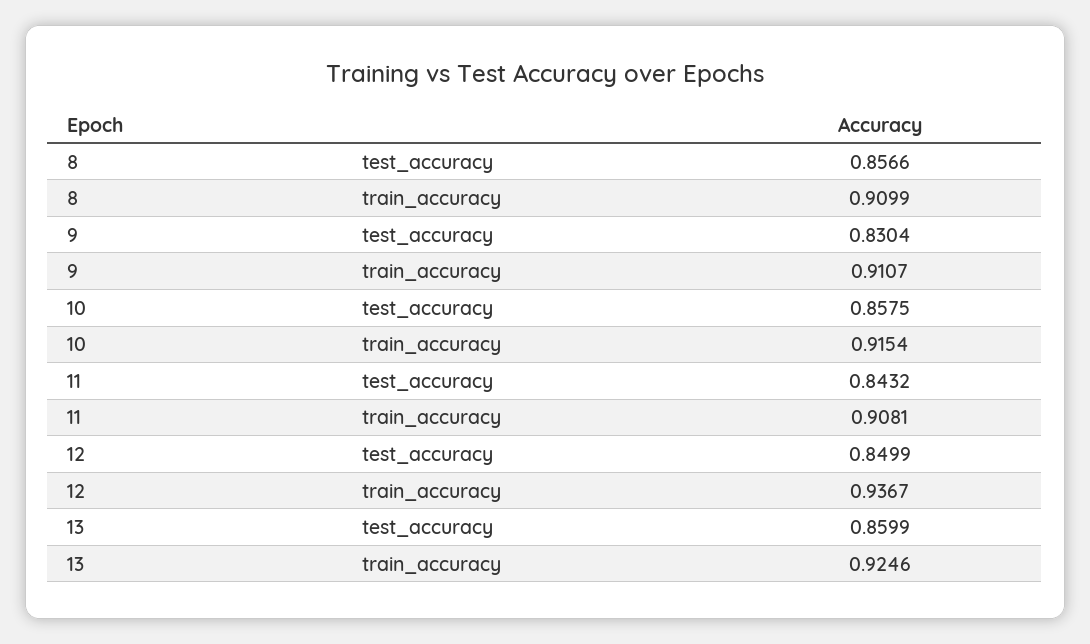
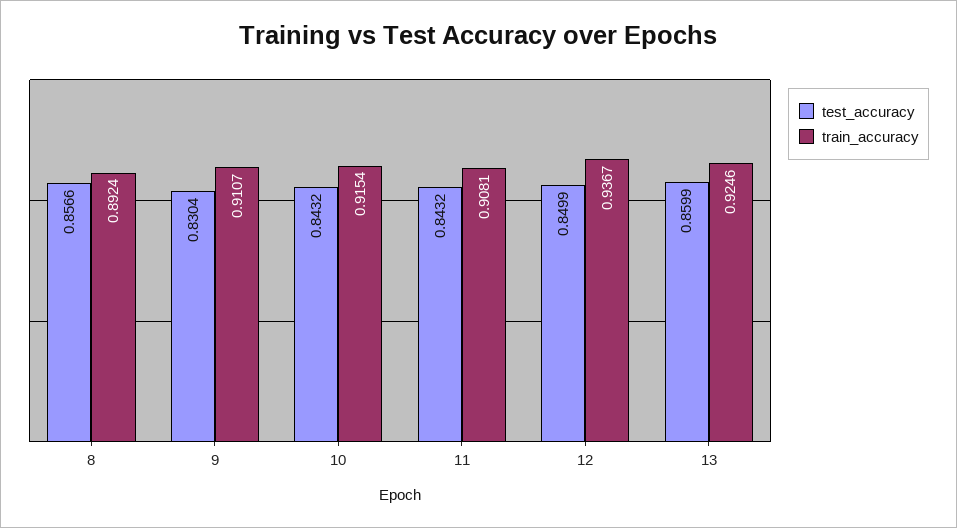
train_accuracy, 8: 0.9099 -> 0.8924
test_accuracy, 10: 0.8575 -> 0.8432

